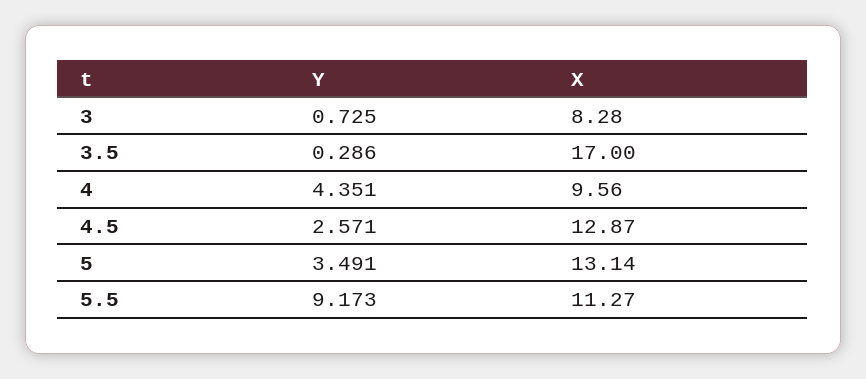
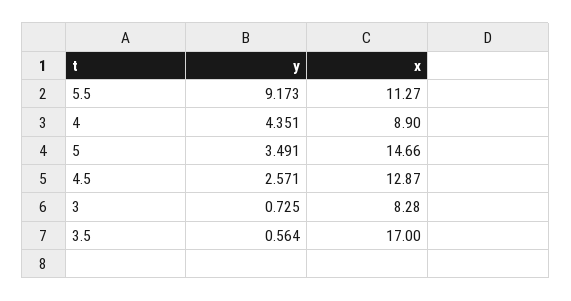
Y, 3.5: 0.286 -> 0.564
X, 4: 9.56 -> 8.9
X, 5: 13.14 -> 14.66

